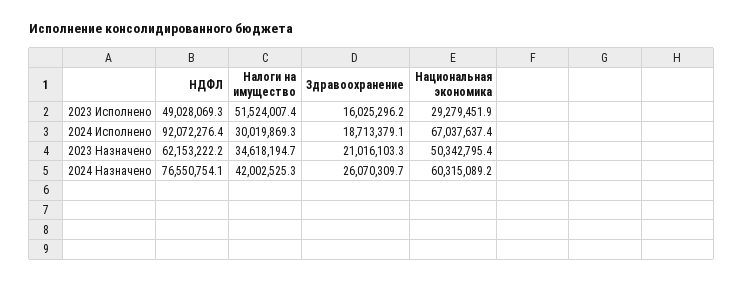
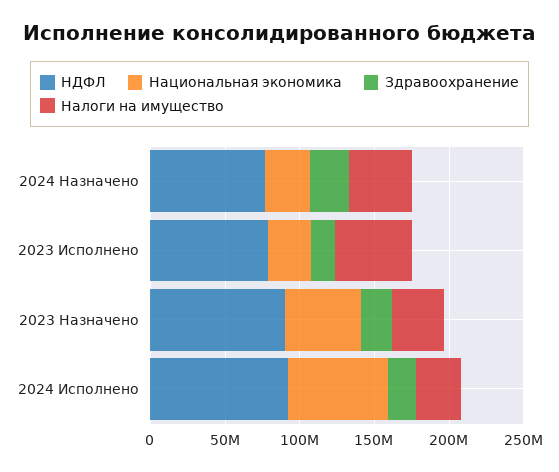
НДФЛ, 2023 Исполнено: 49028069.3 -> 80000000
НДФЛ, 2023 Назначено: 62153222.2 -> 90000000
Национальная экономика, 2024 Назначено: 60315089.2 -> 30000000

